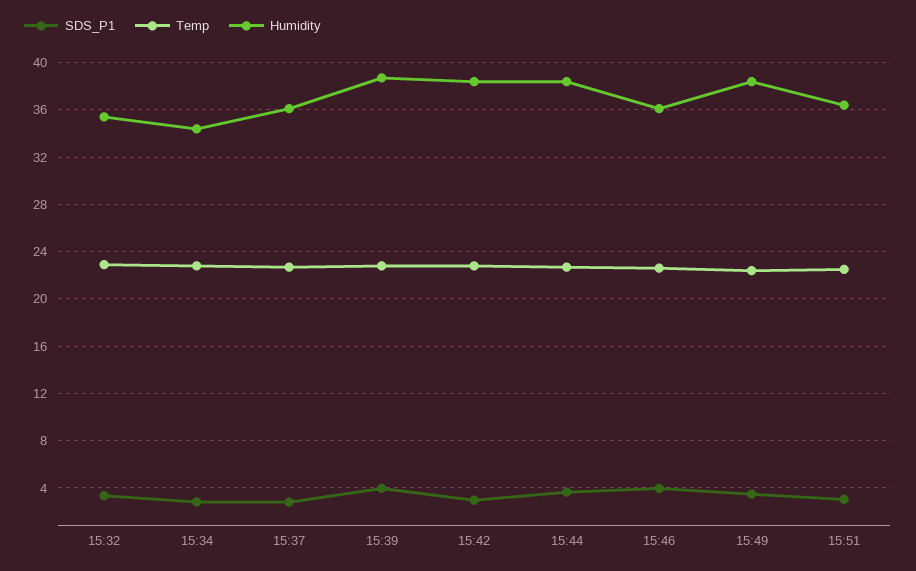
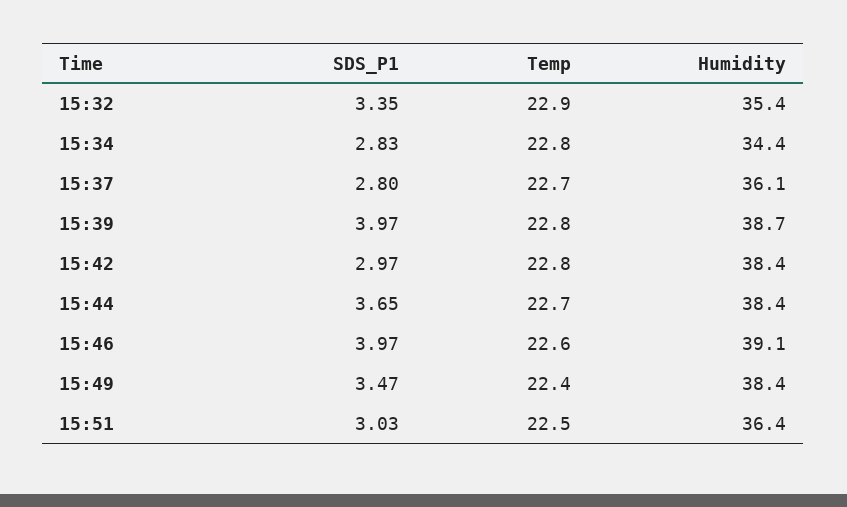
Humidity, 15:46: 36 -> 39.1

